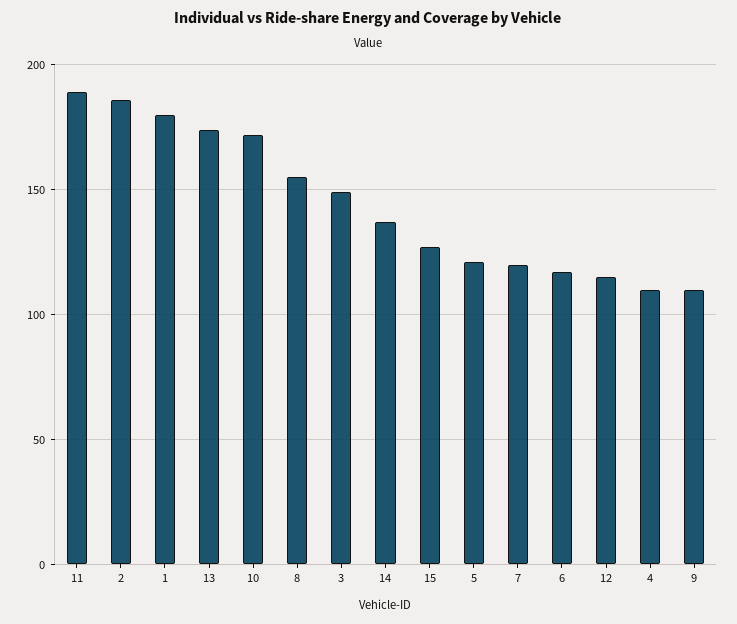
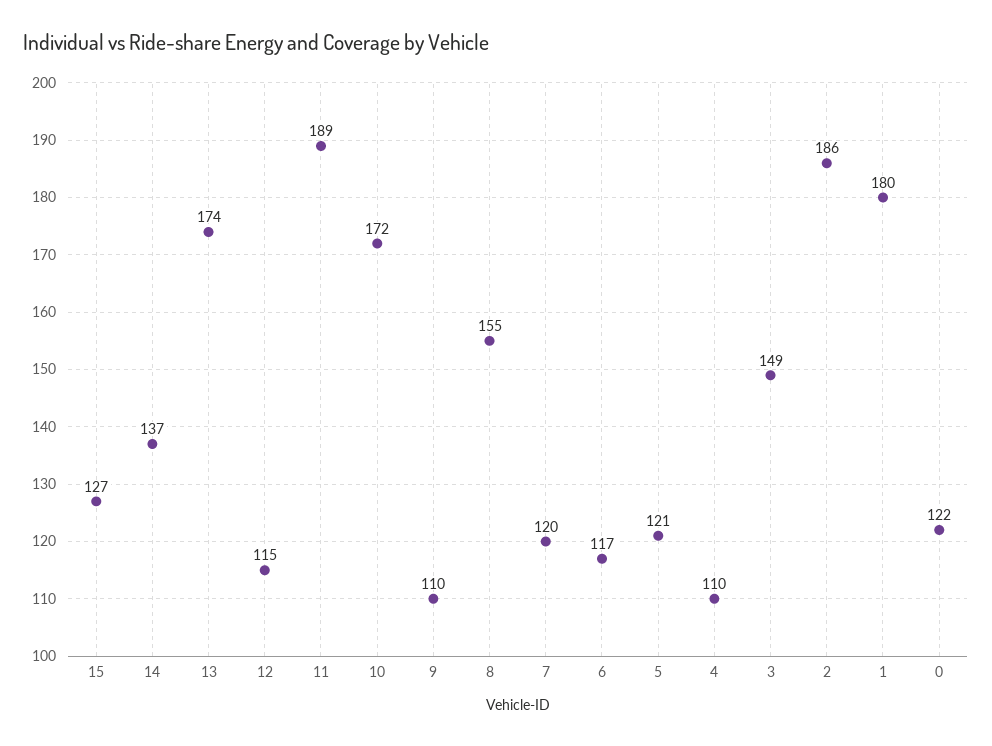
0: none -> 122

